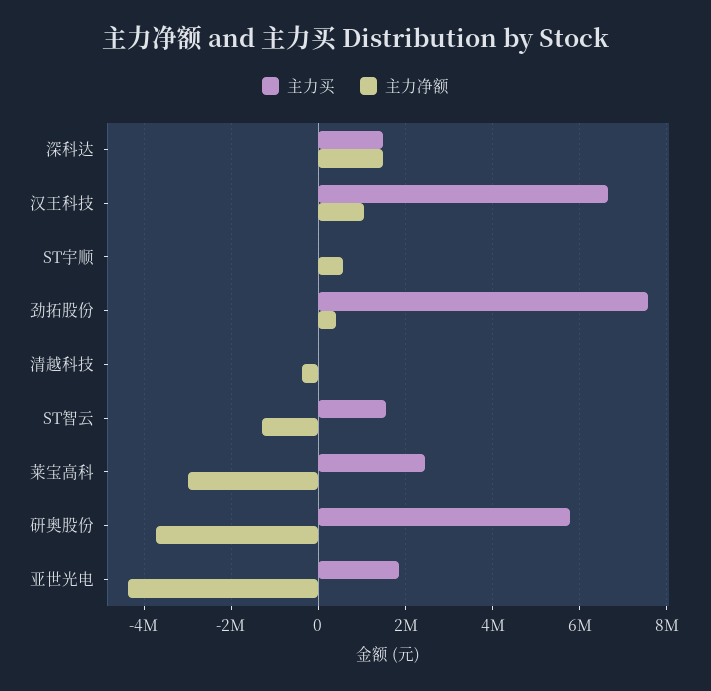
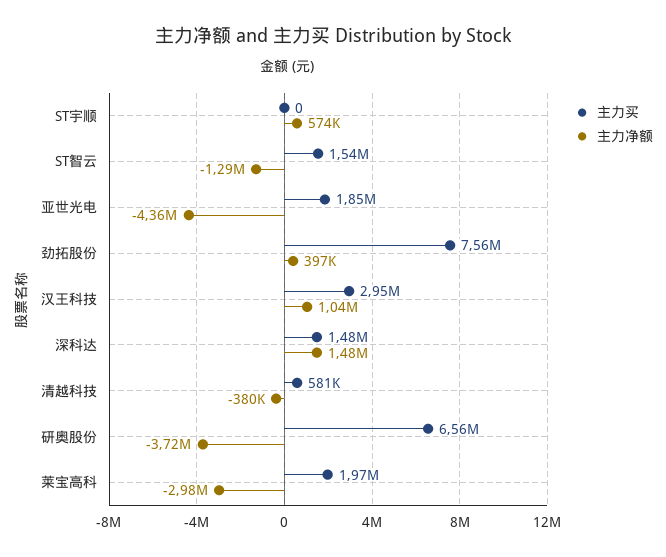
主力买, 汉王科技: 6600000 -> 2950000
主力买, 清越科技: 0 -> 581000
主力买, 莱宝高科: 2400000 -> 1970000
主力买, 研奥股份: 5800000 -> 6560000

